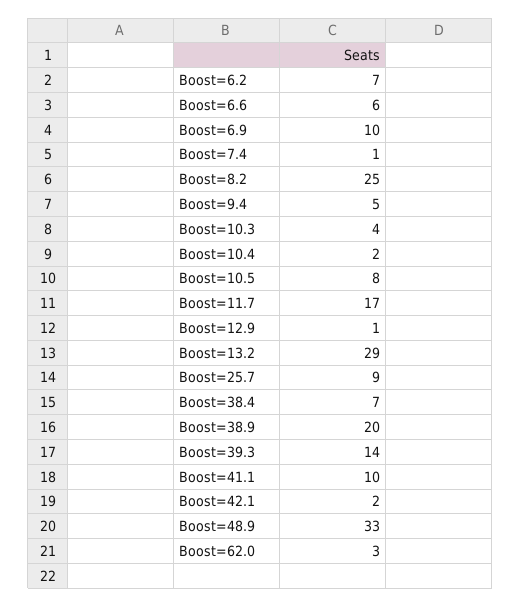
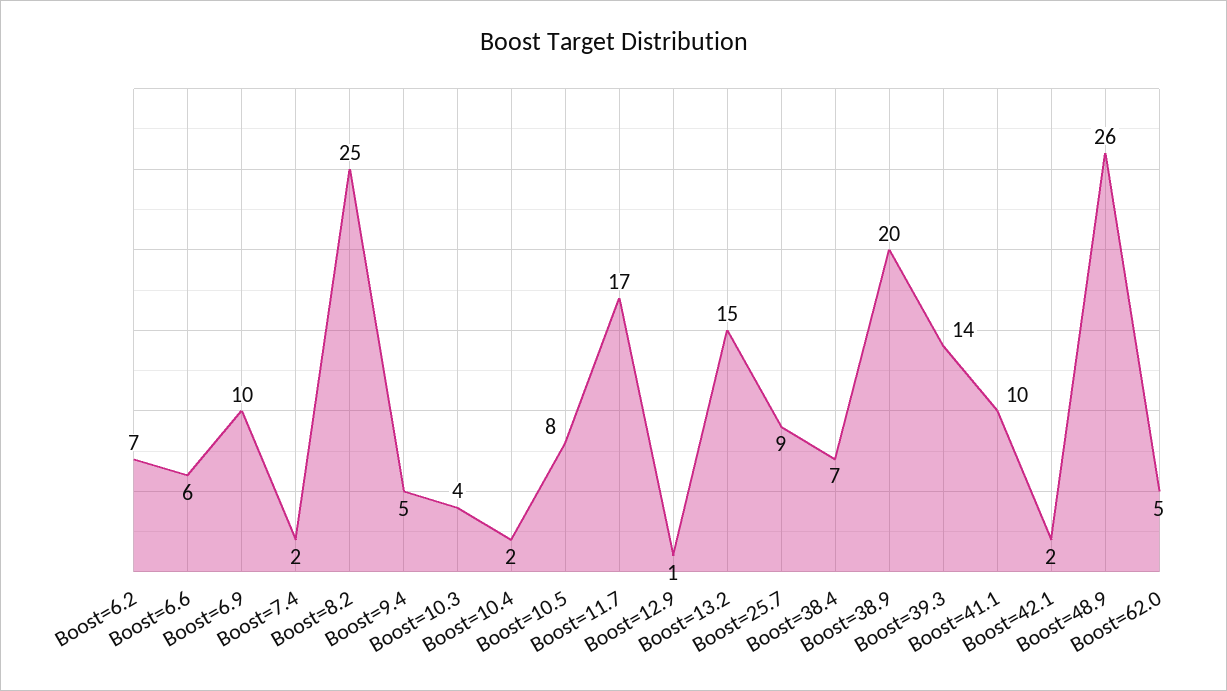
Boost=7.4: 1 -> 2
Boost=13.2: 29 -> 15
Boost=48.9: 33 -> 26
Boost=62.0: 3 -> 5

